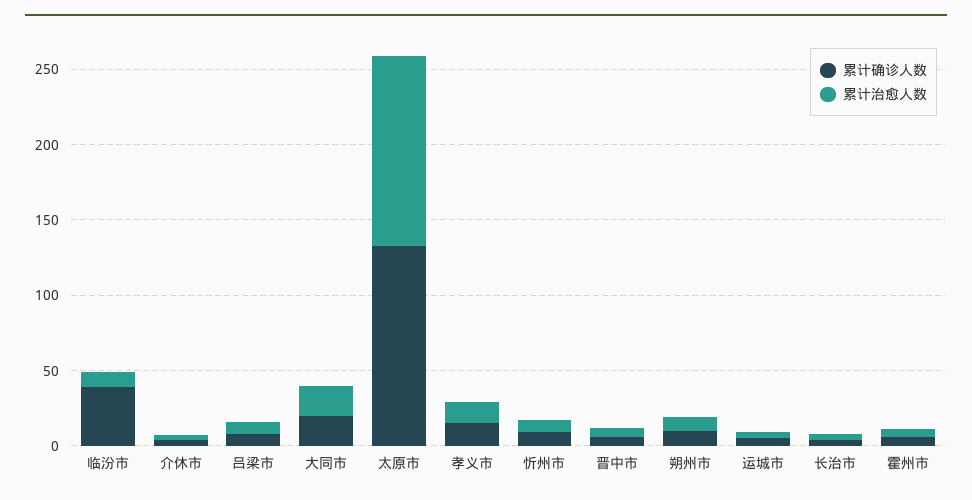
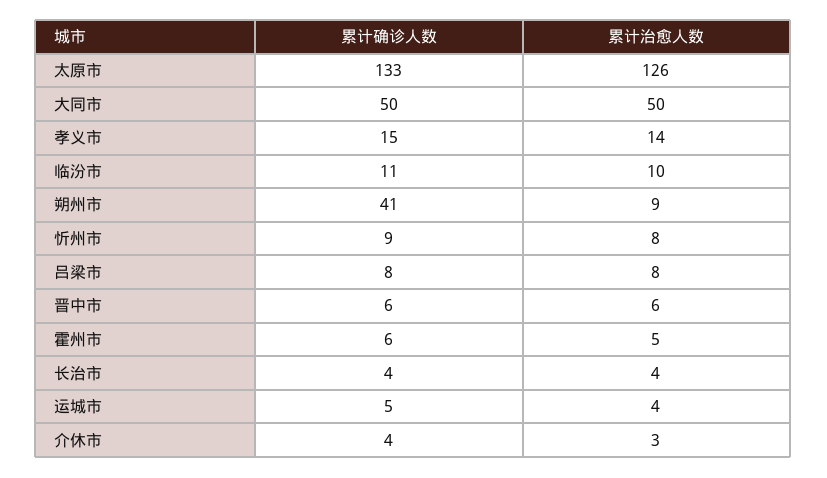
累计确诊人数, 临汾市: 40 -> 11
累计确诊人数, 大同市: 20 -> 50
累计治愈人数, 大同市: 20 -> 50
累计确诊人数, 朔州市: 10 -> 41

